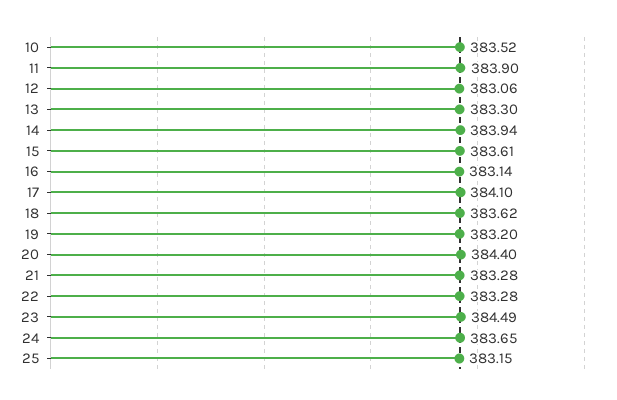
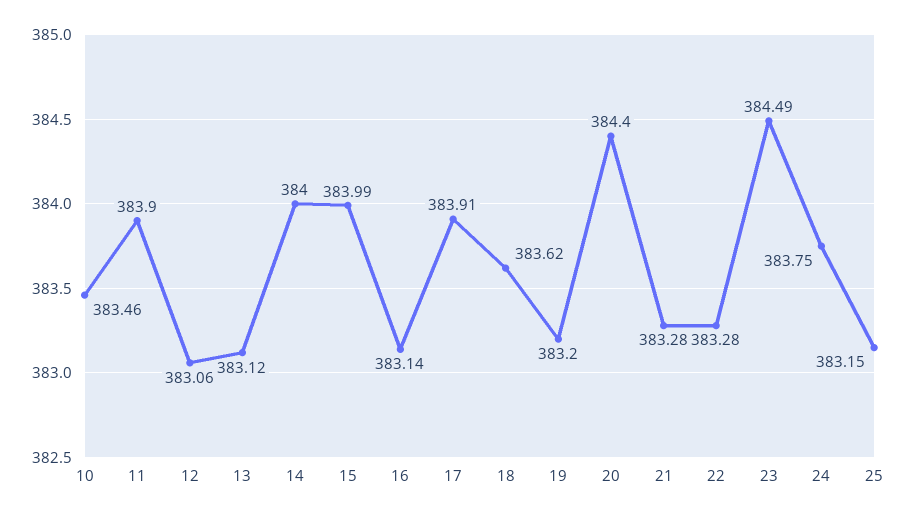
10: 383.52 -> 383.46
13: 383.3 -> 383.12
14: 383.94 -> 384
15: 383.61 -> 383.99
17: 384.1 -> 383.91
24: 383.65 -> 383.75

